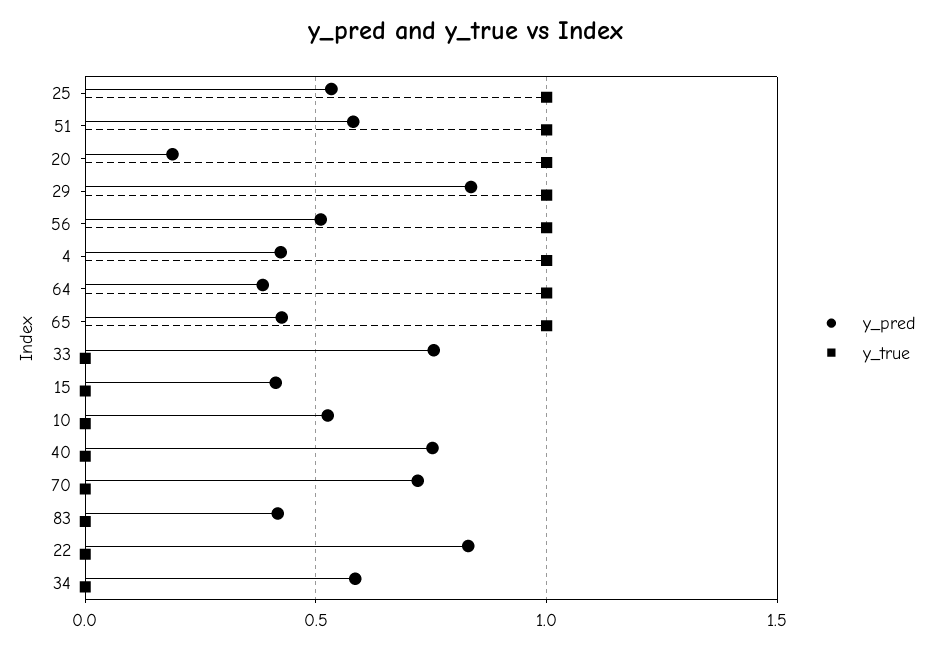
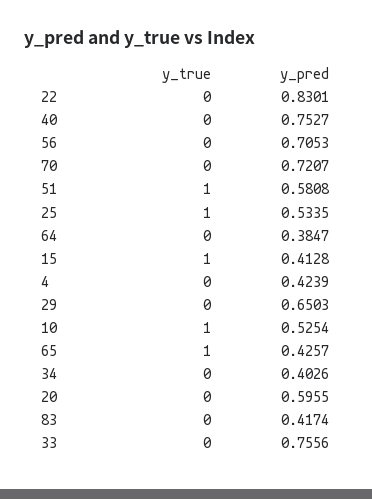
y_pred, 20: 0.2 -> 0.5955
y_true, 20: 1 -> 0
y_pred, 29: 0.85 -> 0.6503
y_true, 29: 1 -> 0
y_pred, 56: 0.5 -> 0.7053
y_true, 56: 1 -> 0
y_true, 4: 1 -> 0
y_true, 64: 1 -> 0
y_true, 15: 0 -> 1
y_true, 10: 0 -> 1
y_pred, 34: 0.6 -> 0.4026

